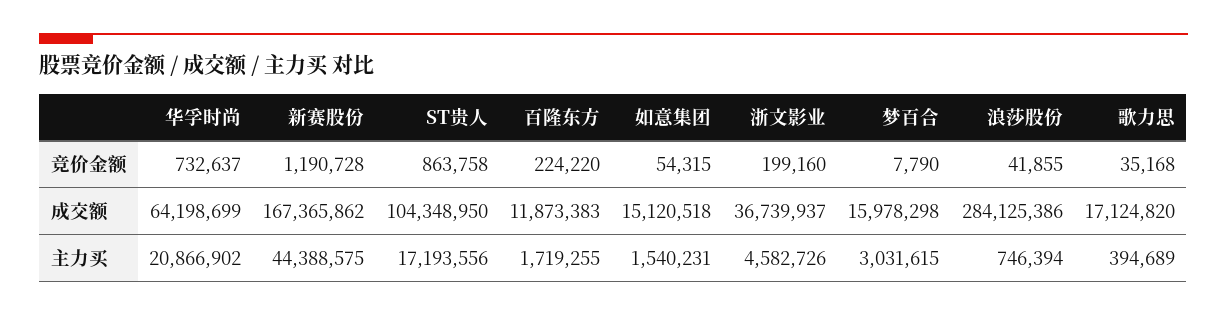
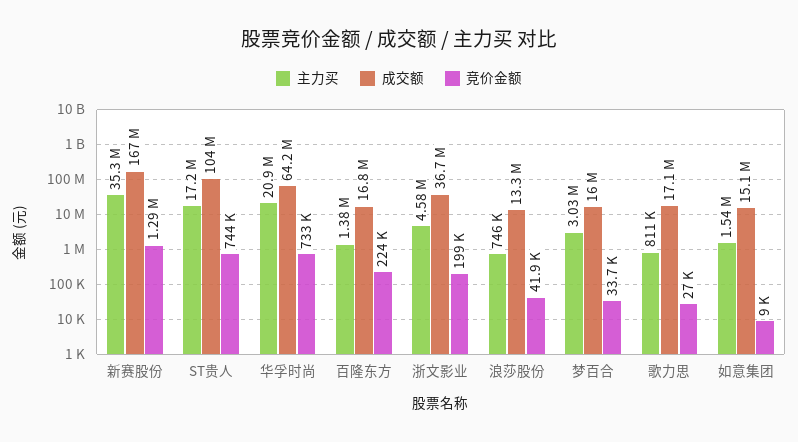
竞价金额, 新赛股份: 1190728 -> 1290000
竞价金额, ST贵人: 863758 -> 744000
竞价金额, 如意集团: 54315 -> 9000
竞价金额, 梦百合: 7790 -> 33700
竞价金额, 歌力思: 35168 -> 27000
成交额, 百隆东方: 11873383 -> 16800000
成交额, 浪莎股份: 284125386 -> 13300000
主力买, 新赛股份: 44388575 -> 35300000
主力买, 百隆东方: 1719255 -> 1380000
主力买, 歌力思: 394689 -> 811000

